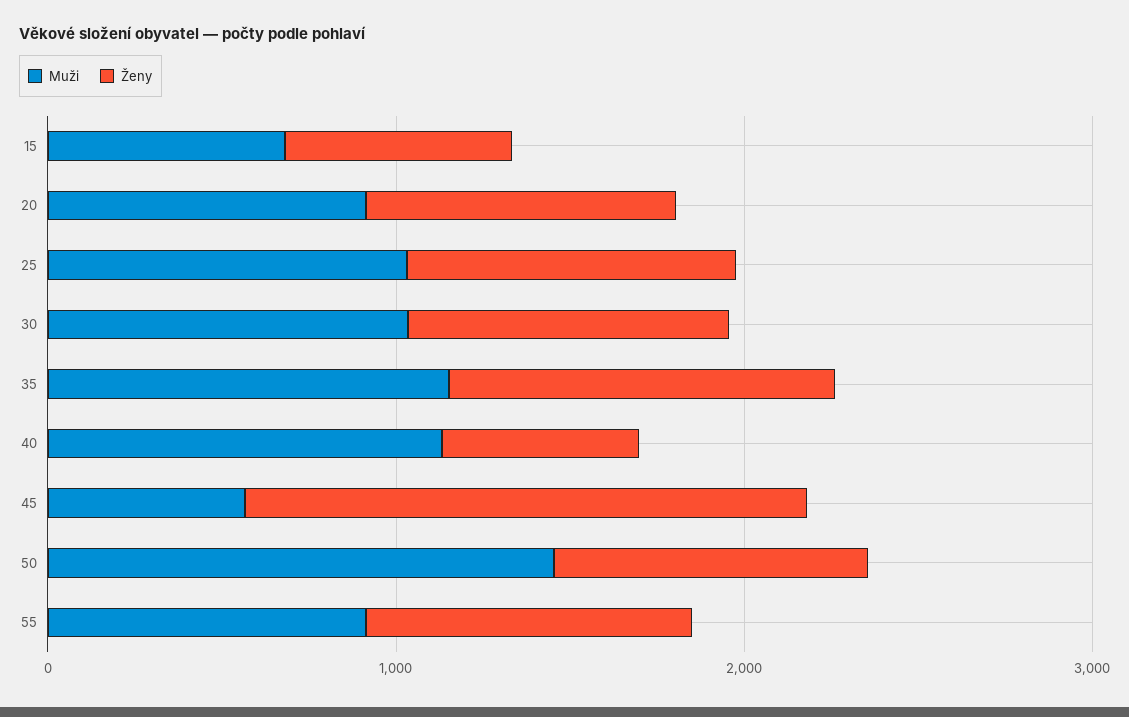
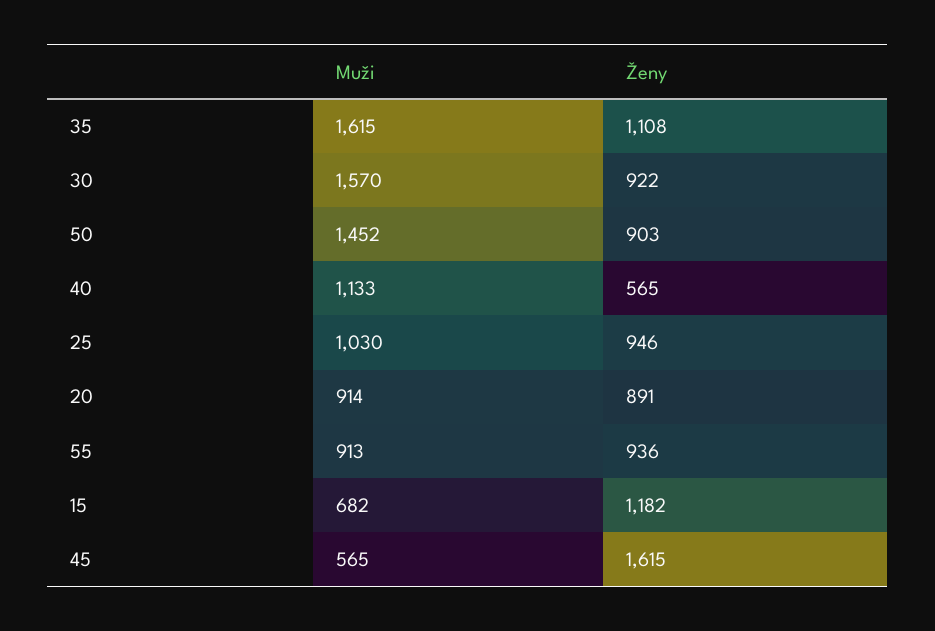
Ženy, 15: 600 -> 1182
Muži, 30: 1000 -> 1570
Muži, 35: 1200 -> 1615

